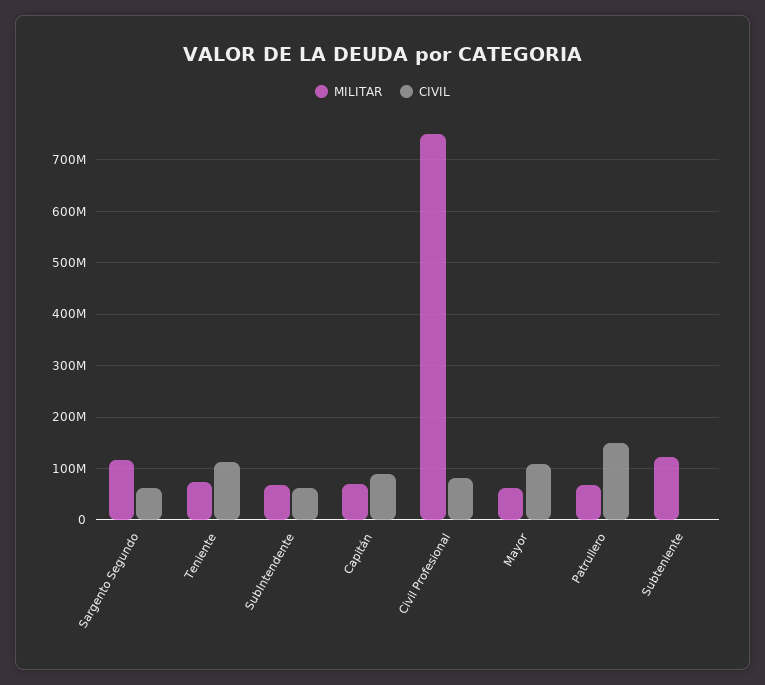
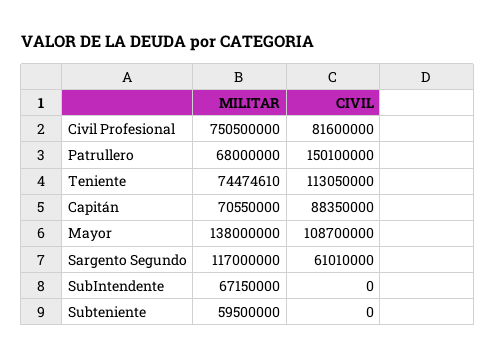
CIVIL, SubIntendente: 60000000 -> 0
MILITAR, Mayor: 60000000 -> 138000000
MILITAR, Subteniente: 120000000 -> 59500000

